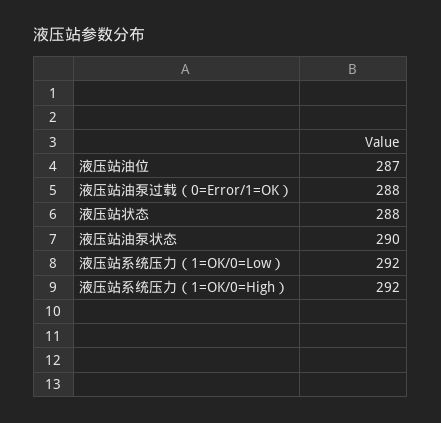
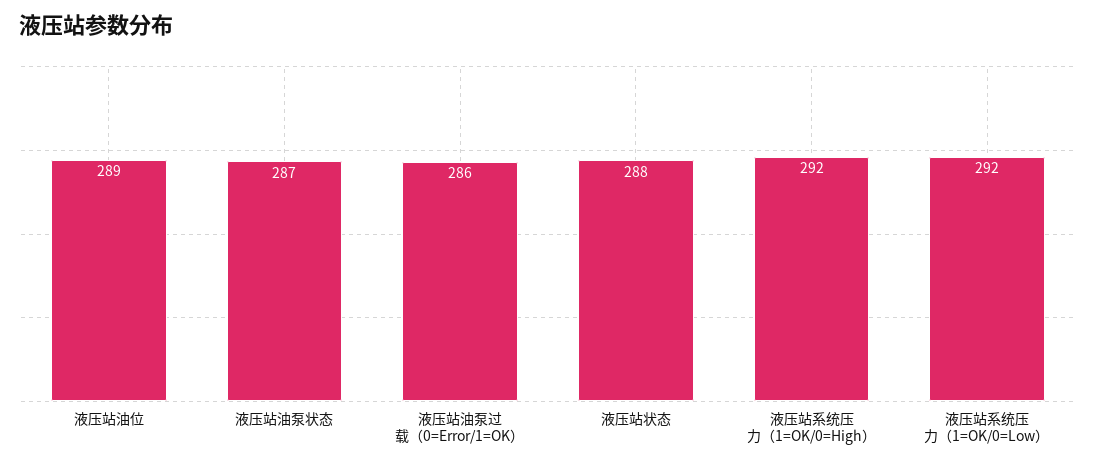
液压站油位: 287 -> 289
液压站油泵过载（0=Error/1=OK）: 288 -> 286
液压站油泵状态: 290 -> 287

